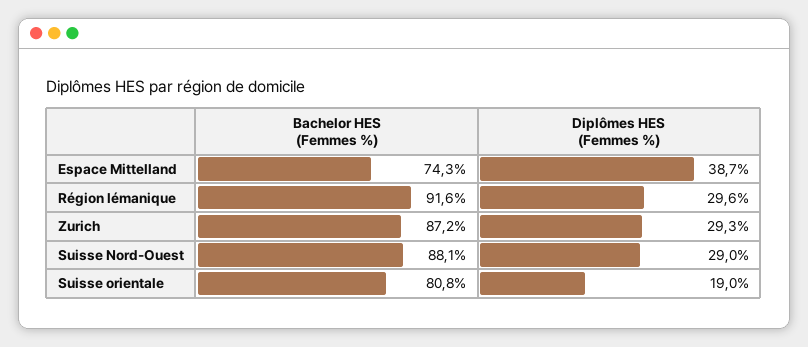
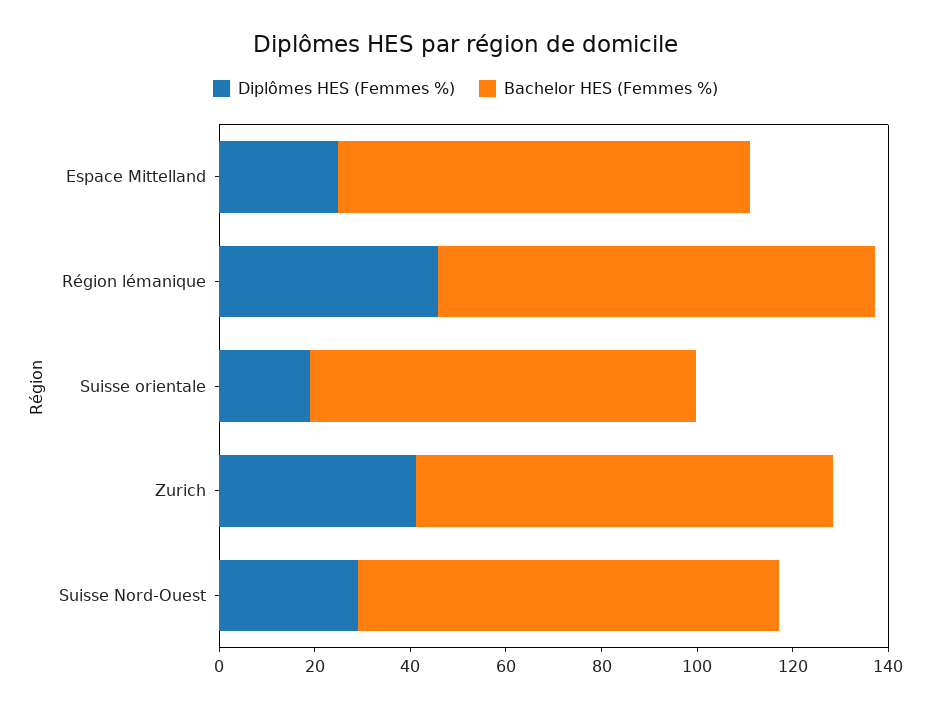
Bachelor HES (Femmes %), Espace Mittelland: 74.3 -> 85
Diplômes HES (Femmes %), Espace Mittelland: 38.7 -> 25
Diplômes HES (Femmes %), Région lémanique: 29.6 -> 45
Diplômes HES (Femmes %), Zurich: 29.3 -> 40

